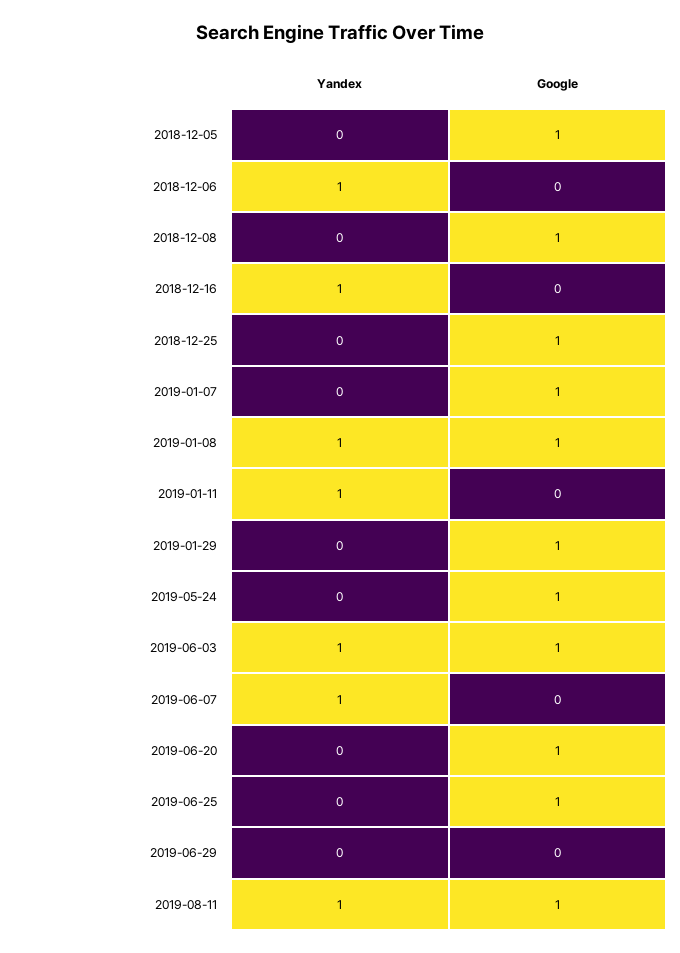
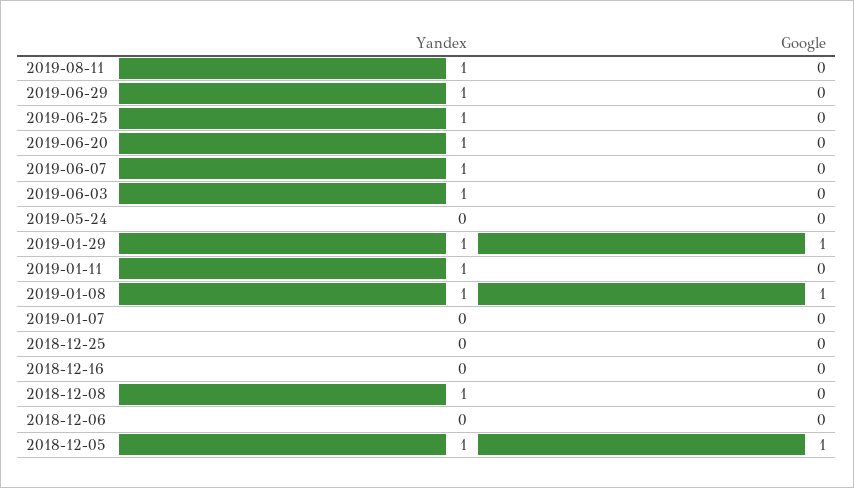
Yandex, 2018-12-05: 0 -> 1
Yandex, 2018-12-06: 1 -> 0
Yandex, 2018-12-08: 0 -> 1
Google, 2018-12-08: 1 -> 0
Yandex, 2018-12-16: 1 -> 0
Google, 2018-12-25: 1 -> 0
Google, 2019-01-07: 1 -> 0
Yandex, 2019-01-29: 0 -> 1
Google, 2019-05-24: 1 -> 0
Google, 2019-06-03: 1 -> 0
Yandex, 2019-06-20: 0 -> 1
Google, 2019-06-20: 1 -> 0
Yandex, 2019-06-25: 0 -> 1
Google, 2019-06-25: 1 -> 0
Yandex, 2019-06-29: 0 -> 1
Google, 2019-08-11: 1 -> 0

